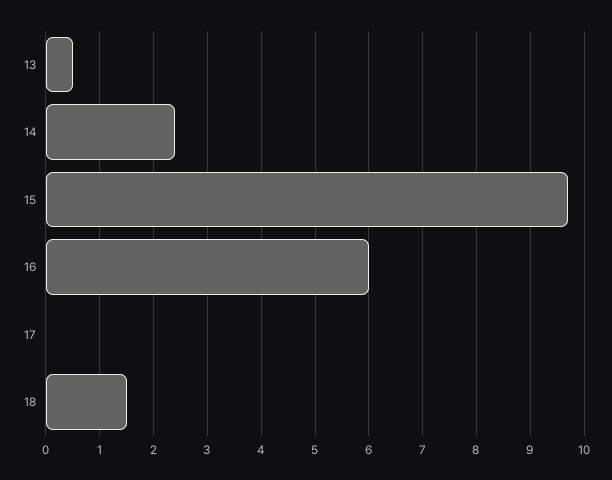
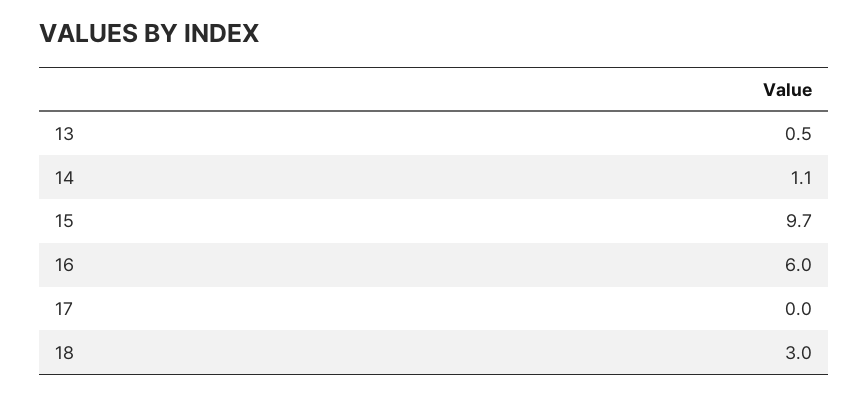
14: 2.5 -> 1.1
18: 1.5 -> 3

